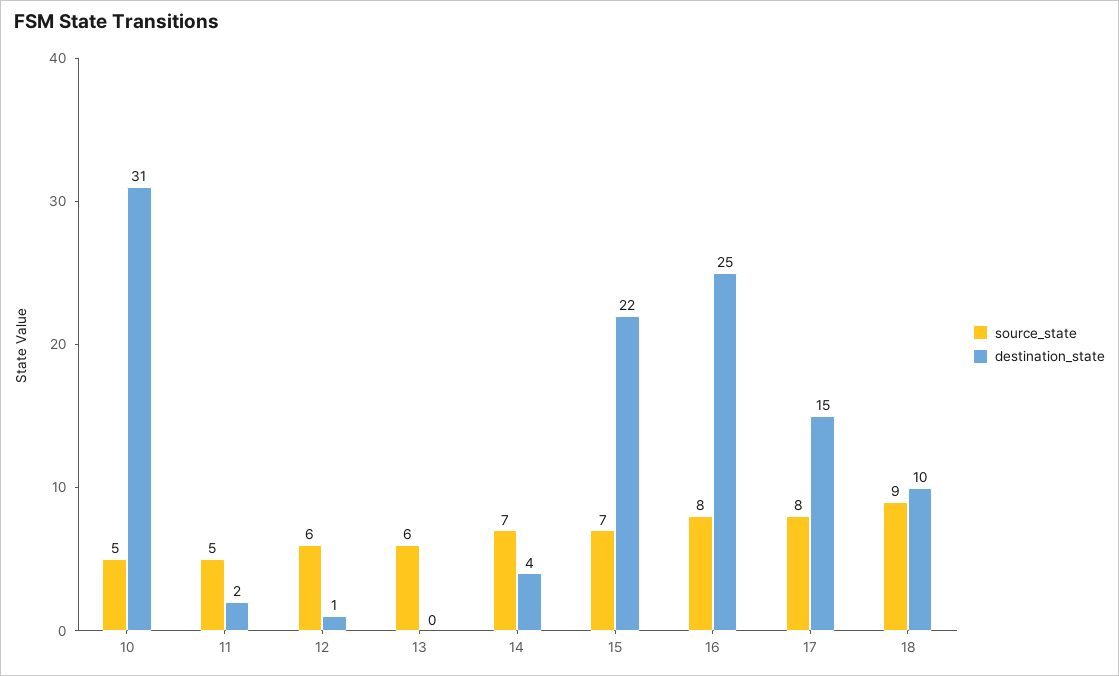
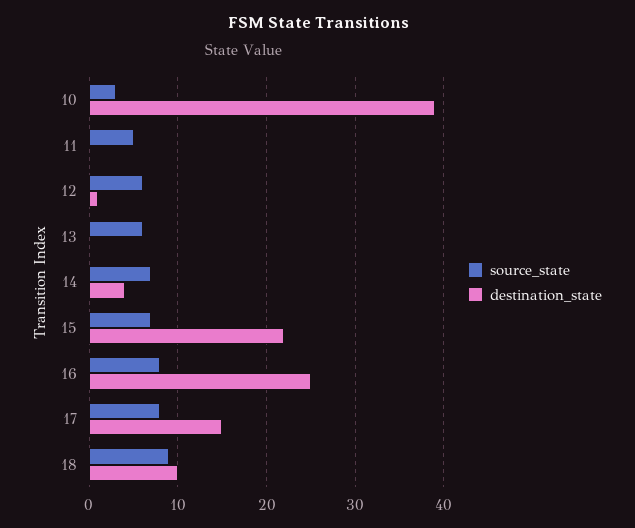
source_state, 10: 5 -> 3
destination_state, 10: 31 -> 39
destination_state, 11: 2 -> 0

